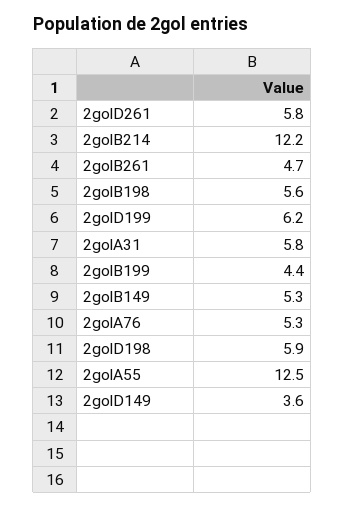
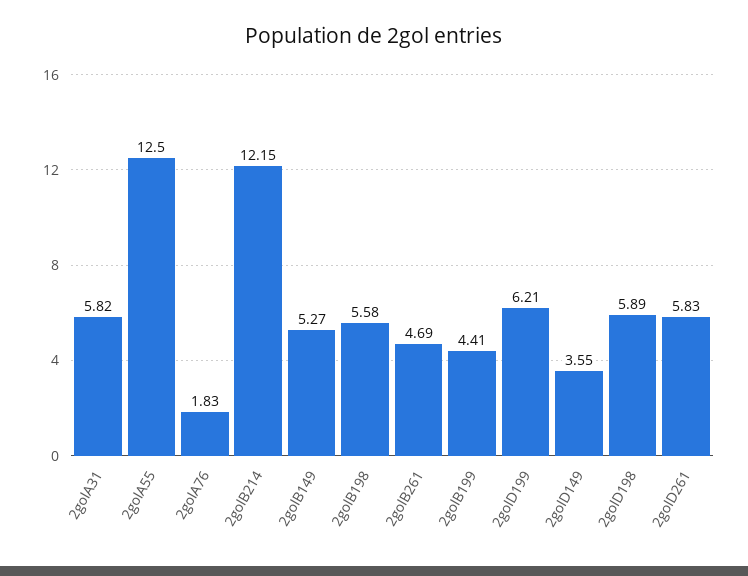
2golA76: 5.3 -> 1.83

